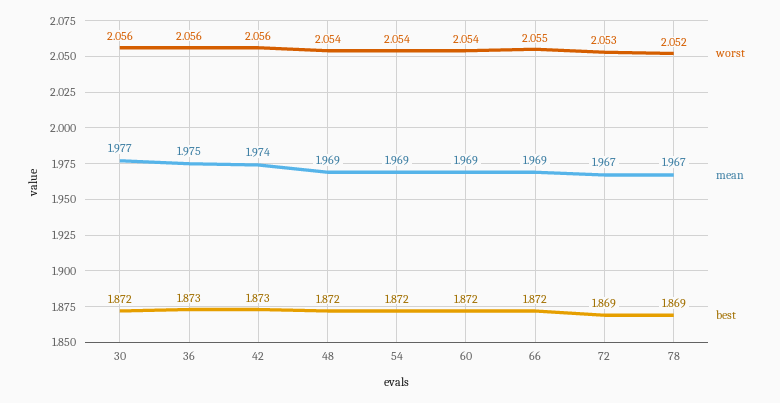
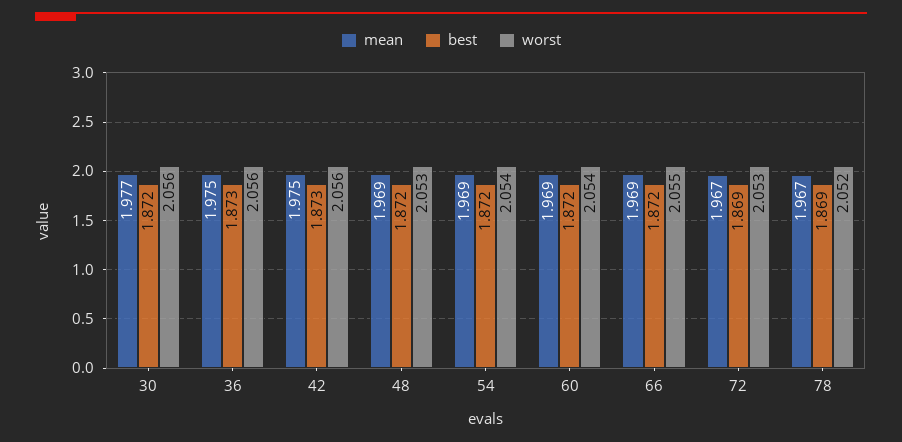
mean, 42: 1.974 -> 1.975
worst, 48: 2.054 -> 2.053

